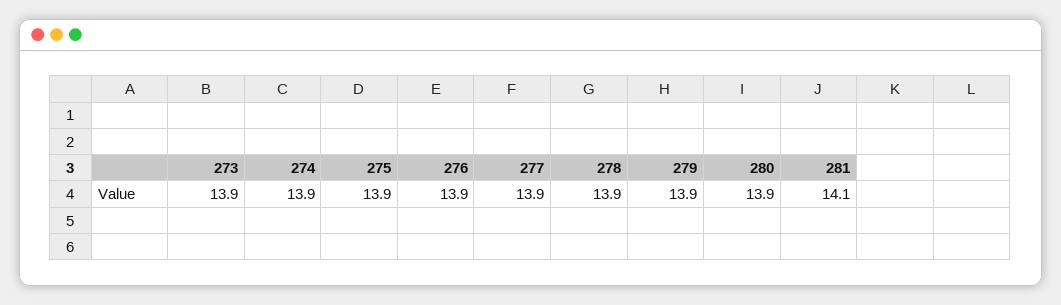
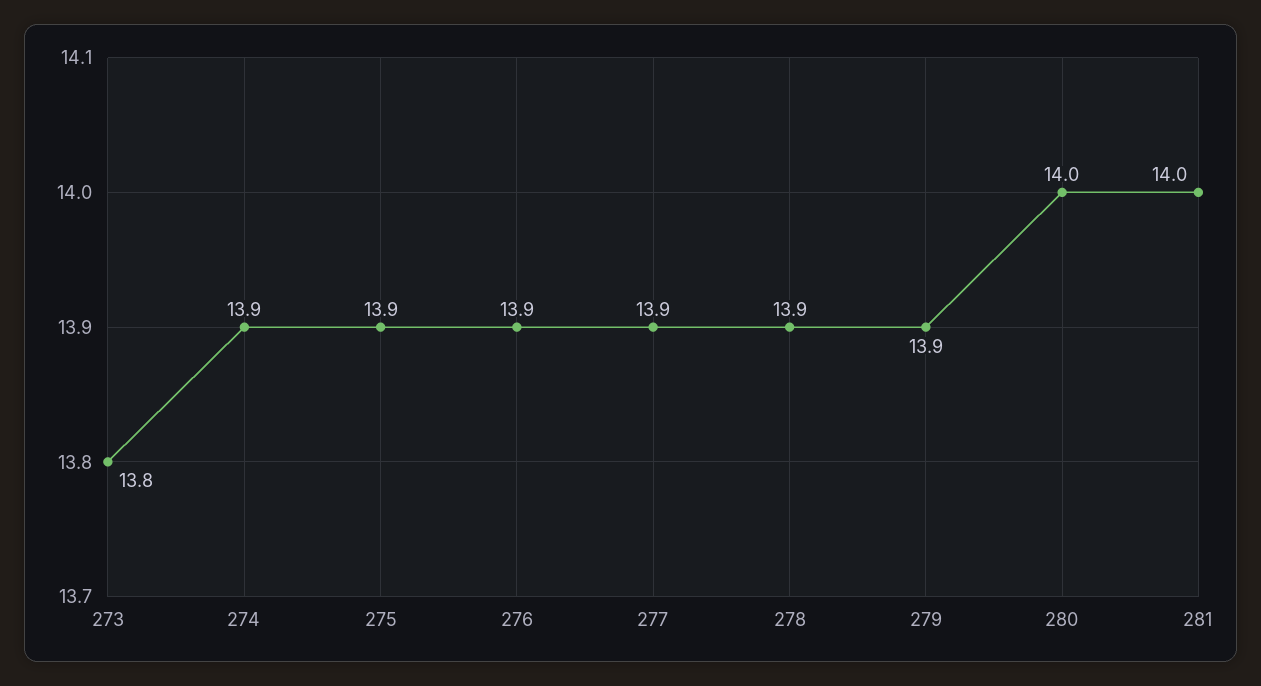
273: 13.9 -> 13.8
280: 13.9 -> 14
281: 14.1 -> 14

